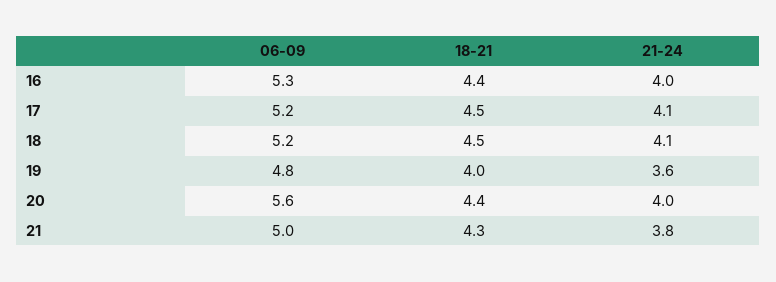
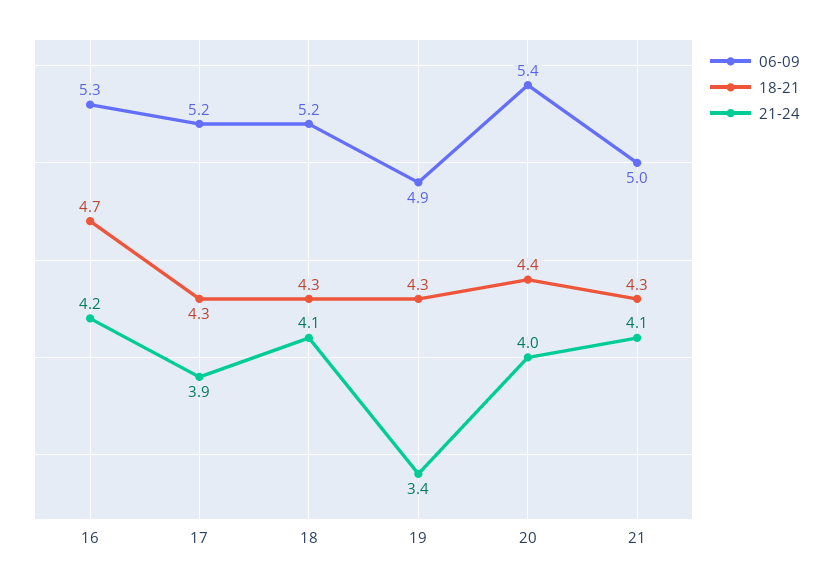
18-21, 16: 4.4 -> 4.7
21-24, 16: 4 -> 4.2
18-21, 17: 4.5 -> 4.3
21-24, 17: 4.1 -> 3.9
18-21, 18: 4.5 -> 4.3
06-09, 19: 4.8 -> 4.9
18-21, 19: 4 -> 4.3
21-24, 19: 3.6 -> 3.4
06-09, 20: 5.6 -> 5.4
21-24, 21: 3.8 -> 4.1

